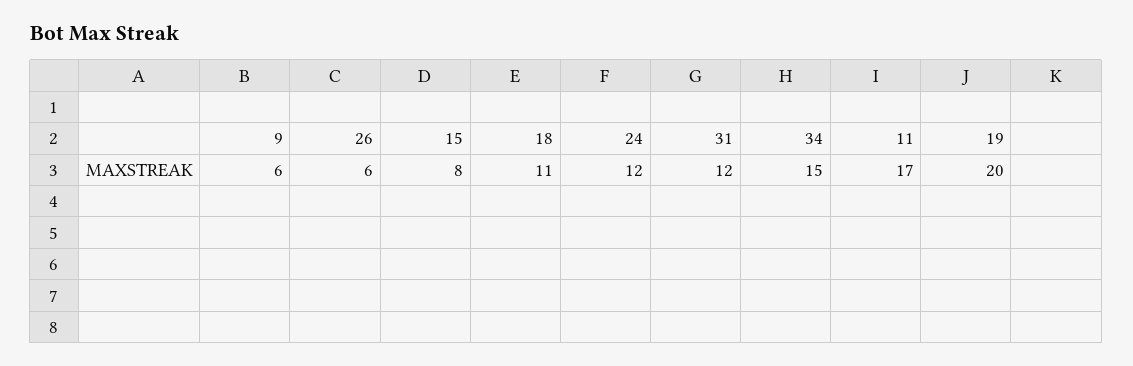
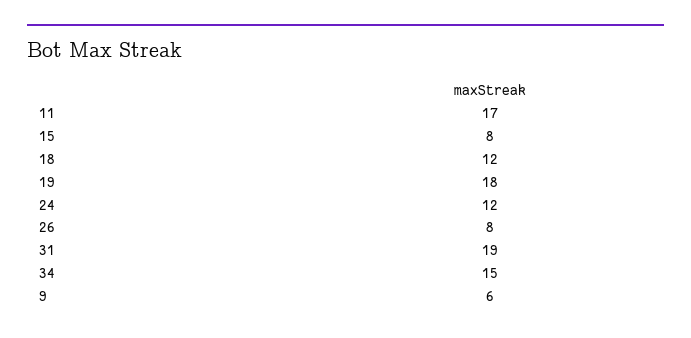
26: 6 -> 8
18: 11 -> 12
31: 12 -> 19
19: 20 -> 18

